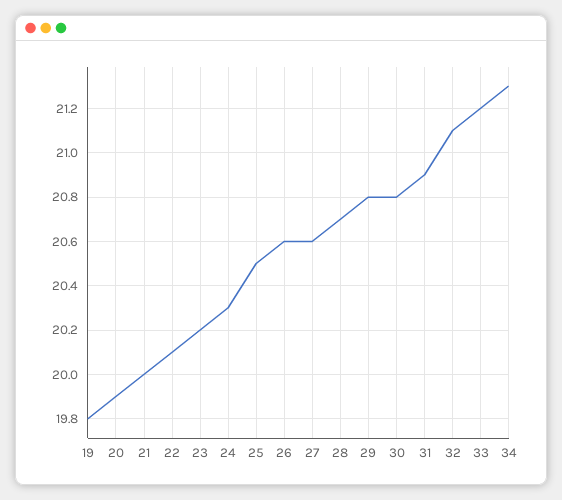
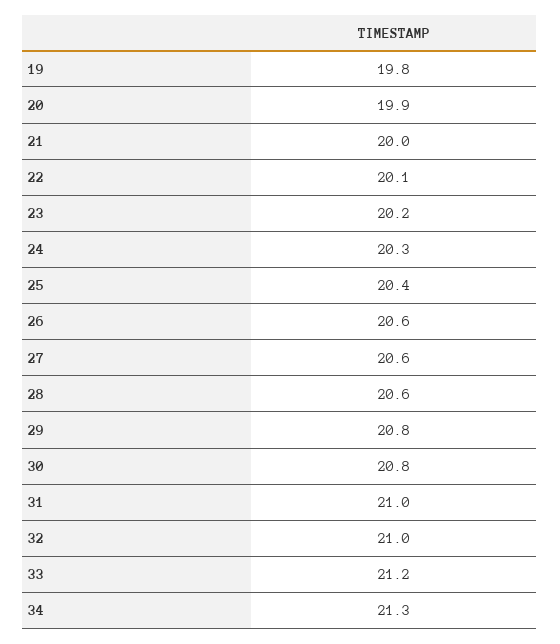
25: 20.5 -> 20.4
28: 20.7 -> 20.6
31: 20.9 -> 21
32: 21.1 -> 21

